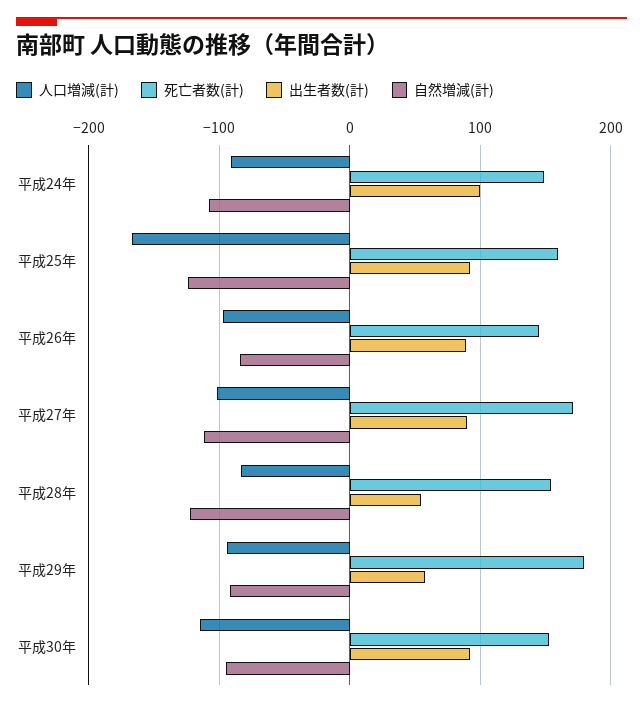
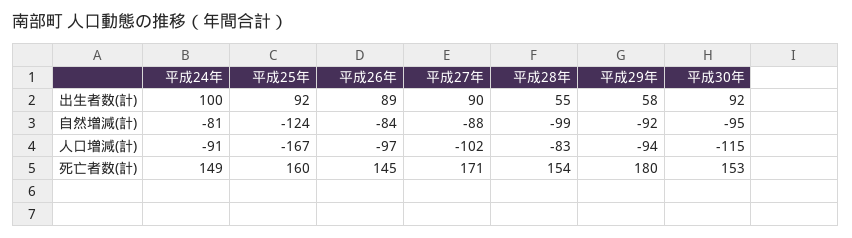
自然増減(計), 平成24年: -110 -> -81
自然増減(計), 平成27年: -110 -> -88
自然増減(計), 平成28年: -120 -> -99

